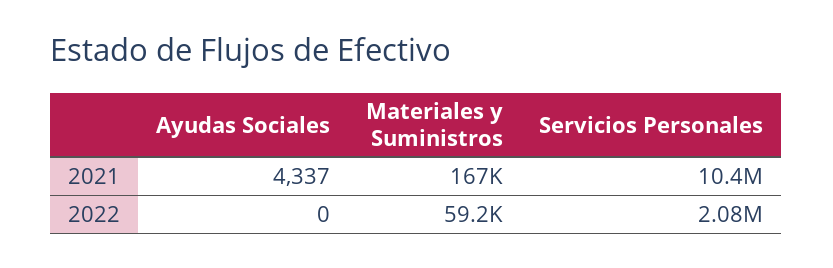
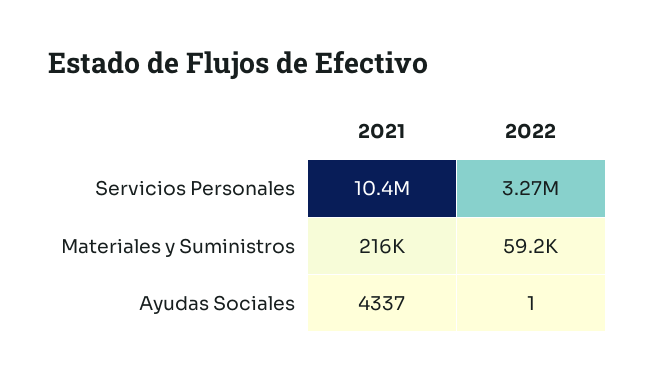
Materiales y Suministros, 2021: 167000 -> 216000
Ayudas Sociales, 2022: 0 -> 1
Servicios Personales, 2022: 2080000 -> 3270000

